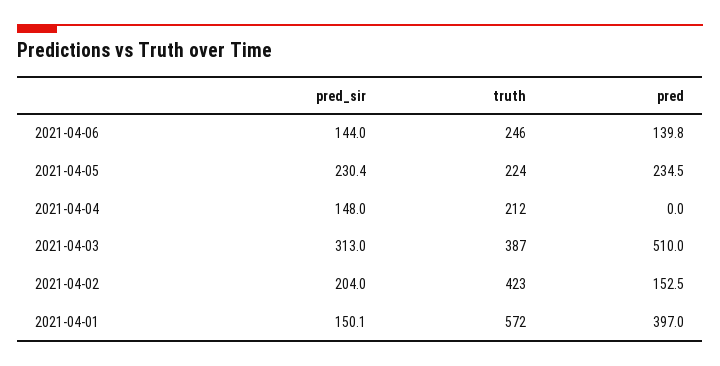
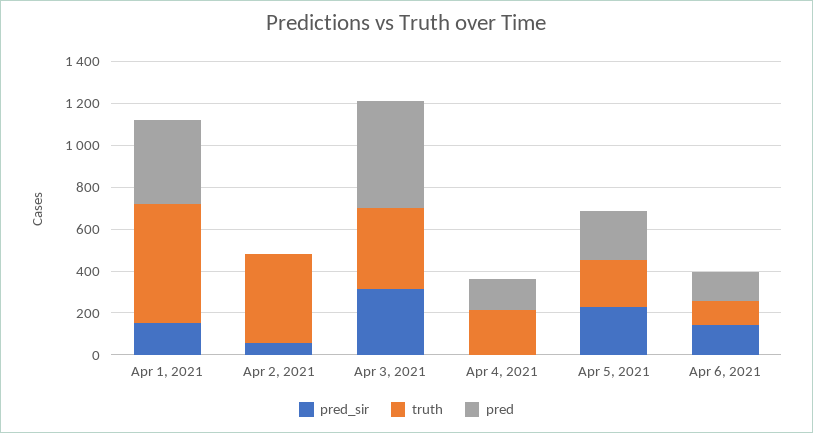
truth, 2021-04-06: 246 -> 100
pred_sir, 2021-04-04: 148 -> 0
pred, 2021-04-04: 0 -> 150
pred_sir, 2021-04-02: 204 -> 50
pred, 2021-04-02: 152.5 -> 0

